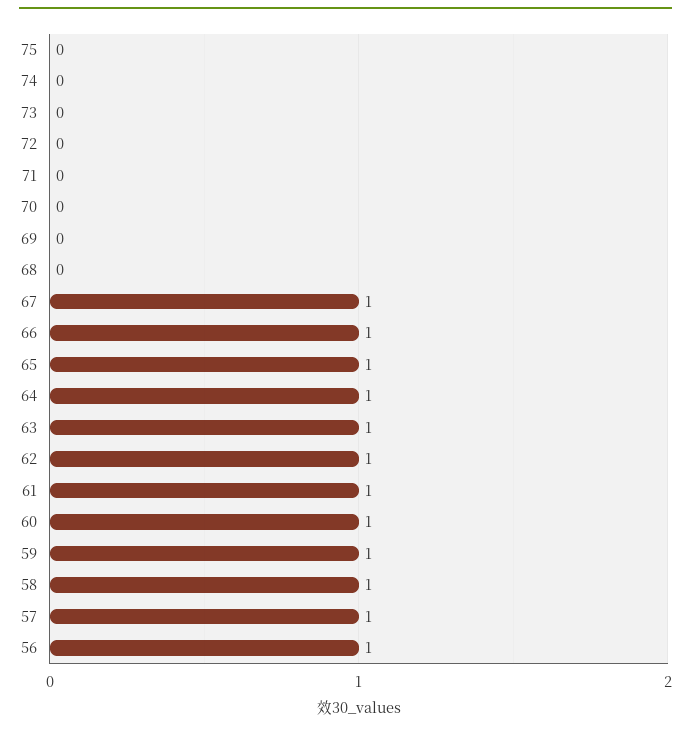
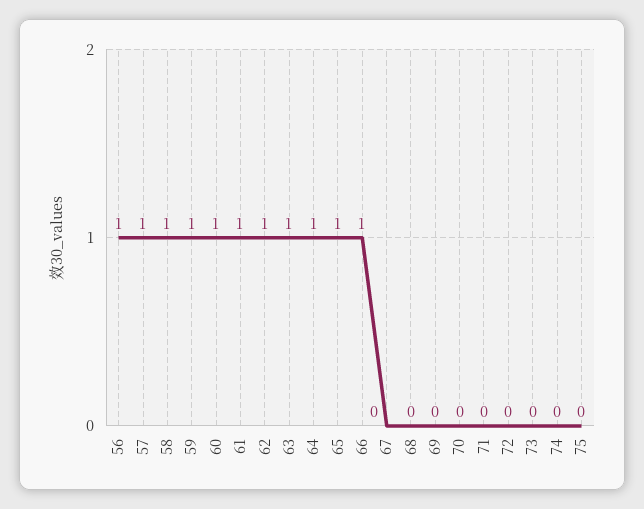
67: 1 -> 0

